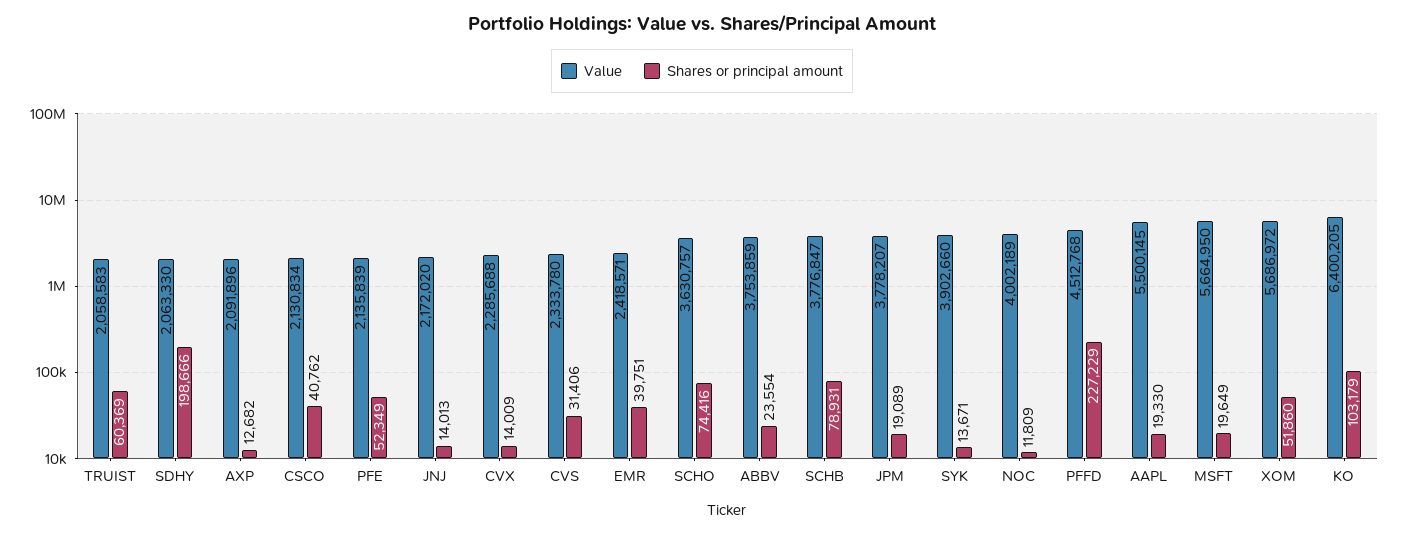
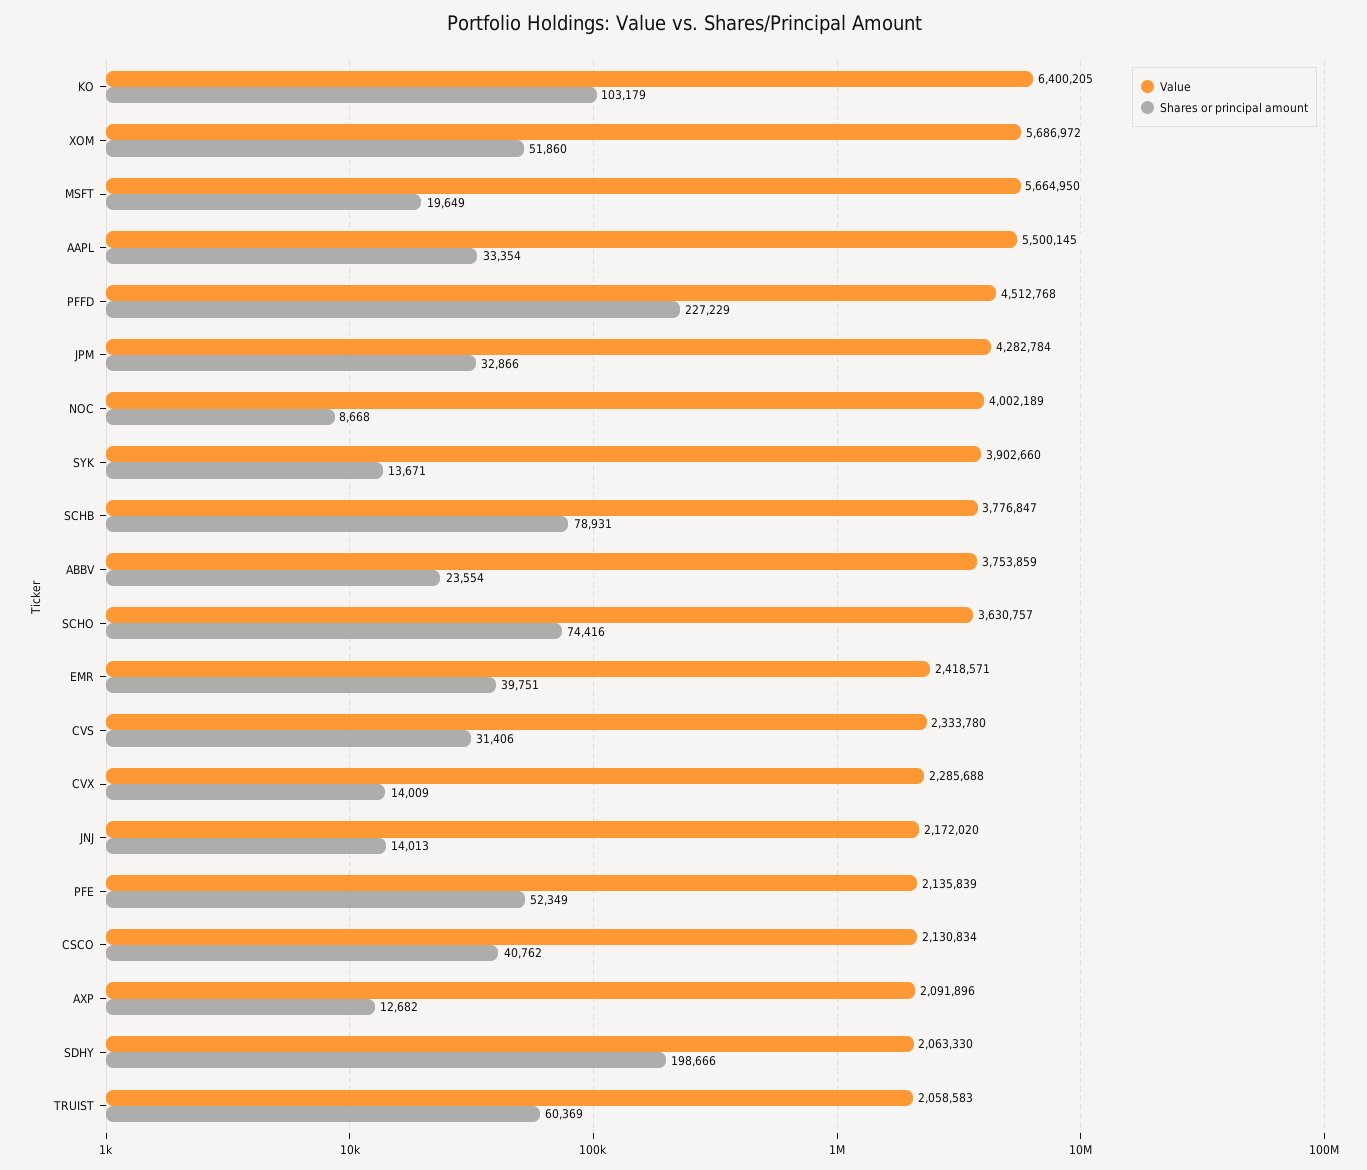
Value, JPM: 3778207 -> 4282784
Shares or principal amount, JPM: 19089 -> 32866
Shares or principal amount, NOC: 11809 -> 8668
Shares or principal amount, AAPL: 19330 -> 33354

